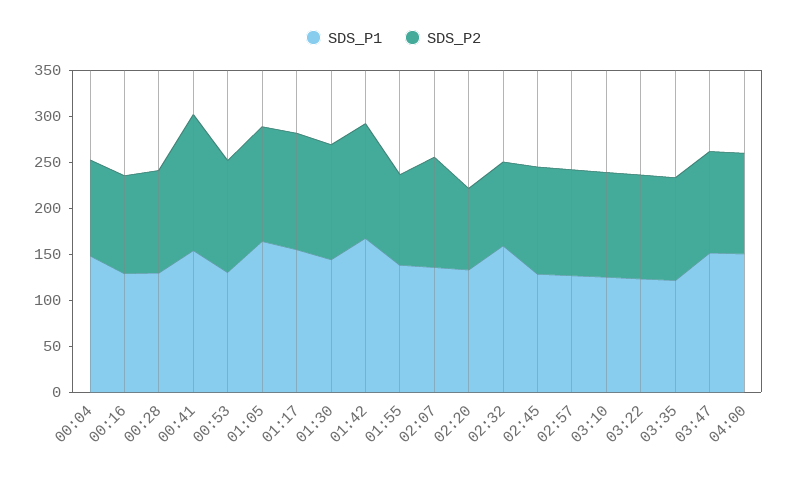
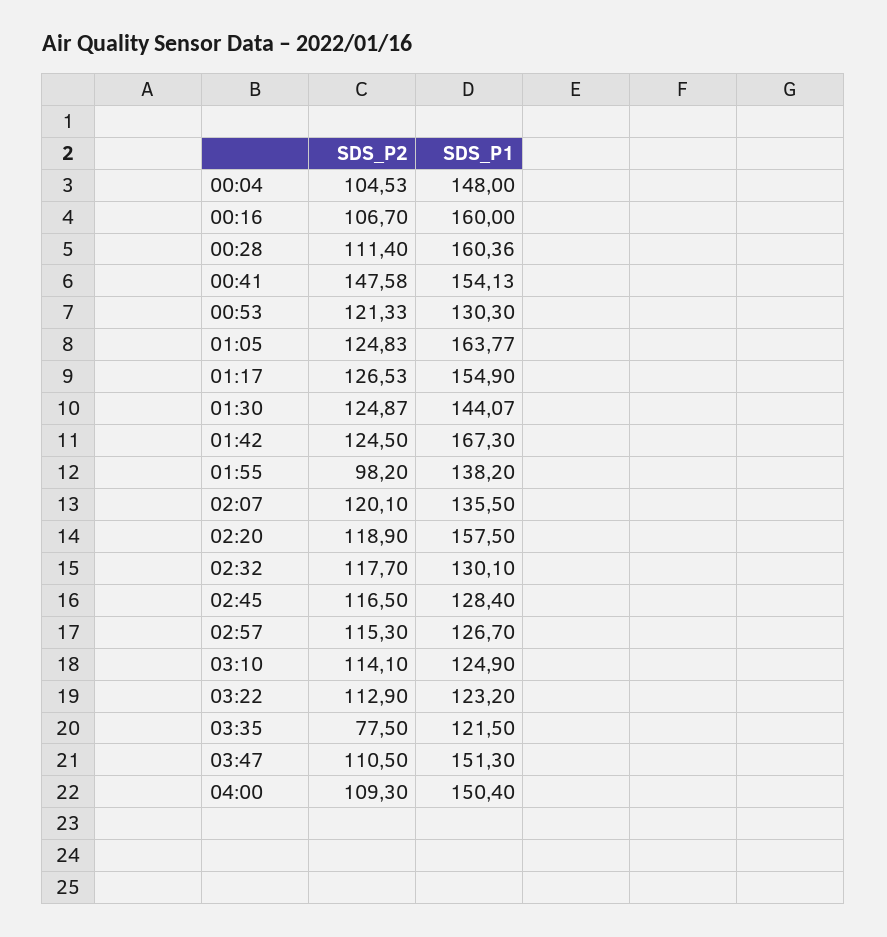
SDS_P1, 00:16: 130 -> 160
SDS_P1, 00:28: 130 -> 160.36
SDS_P1, 02:20: 130 -> 157.5
SDS_P2, 02:20: 90 -> 118.9
SDS_P1, 02:32: 160 -> 130.1
SDS_P2, 02:32: 90 -> 117.7
SDS_P2, 03:35: 110 -> 77.5

